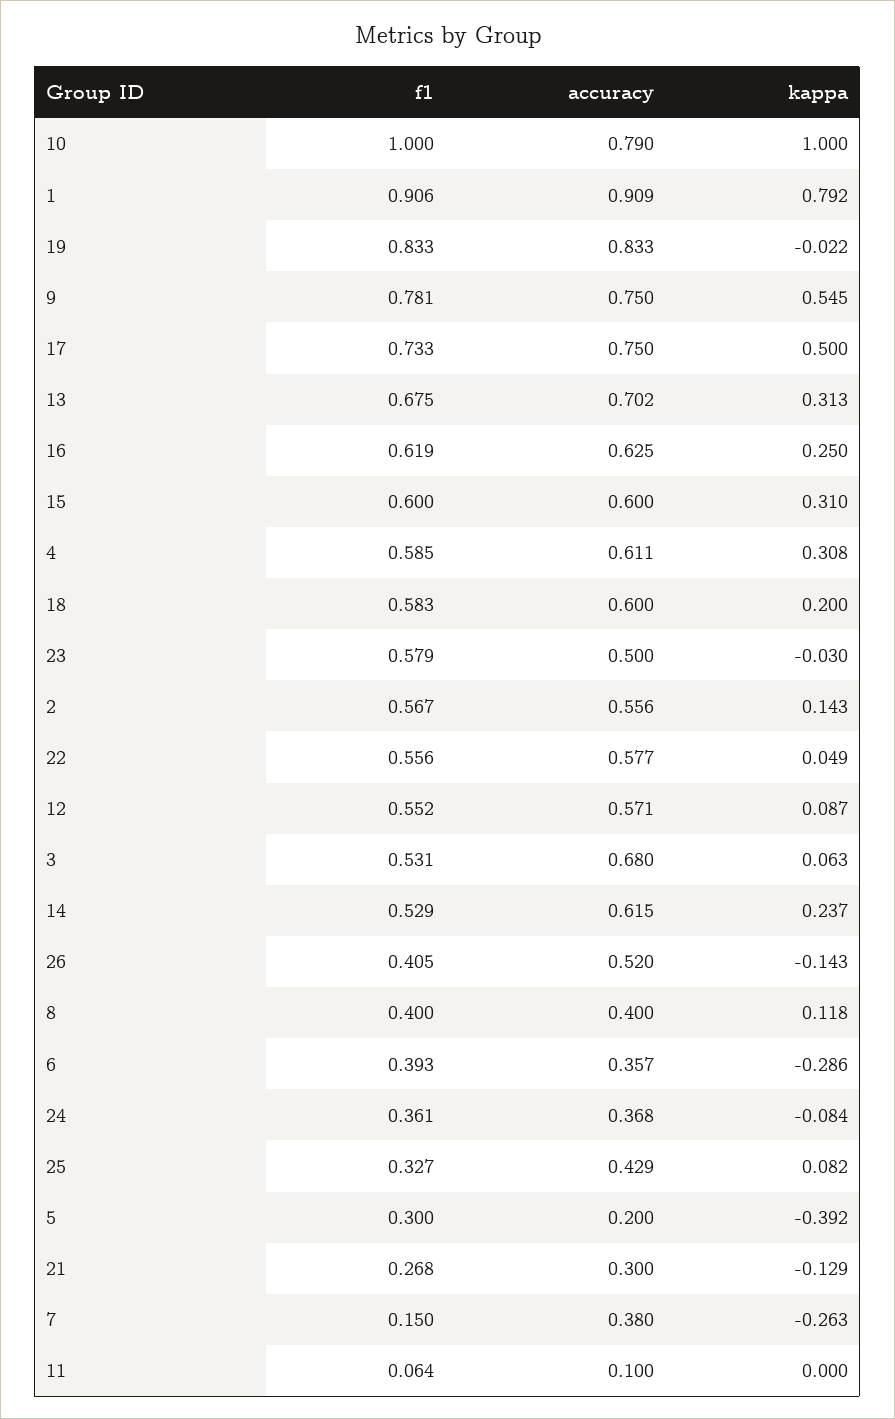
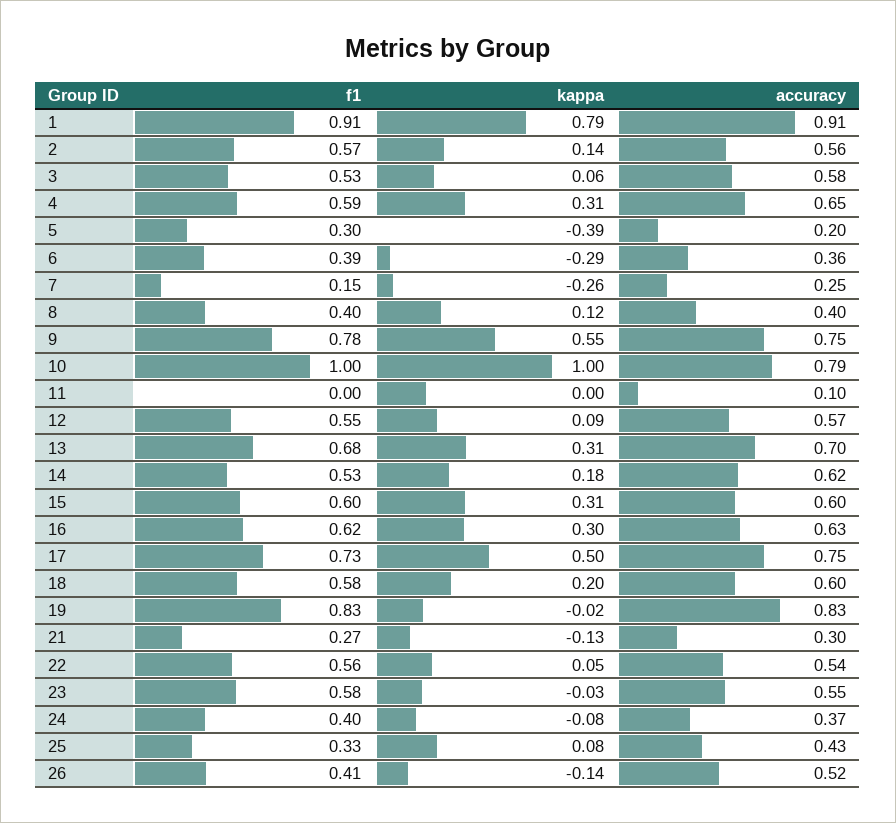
kappa, 16: 0.25 -> 0.3
accuracy, 4: 0.611 -> 0.65
accuracy, 23: 0.5 -> 0.55
accuracy, 22: 0.577 -> 0.54
accuracy, 3: 0.68 -> 0.58
kappa, 14: 0.237 -> 0.18
f1, 24: 0.361 -> 0.4
accuracy, 7: 0.38 -> 0.25
f1, 11: 0.064 -> 0

